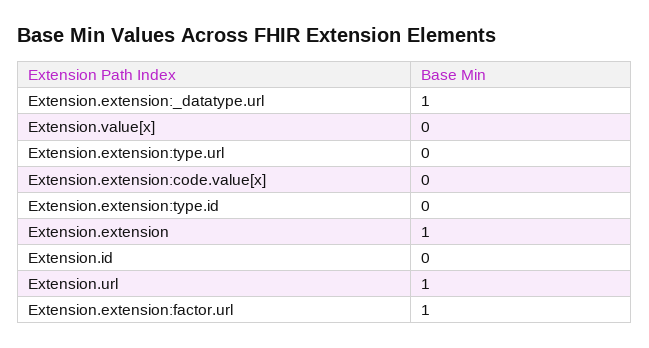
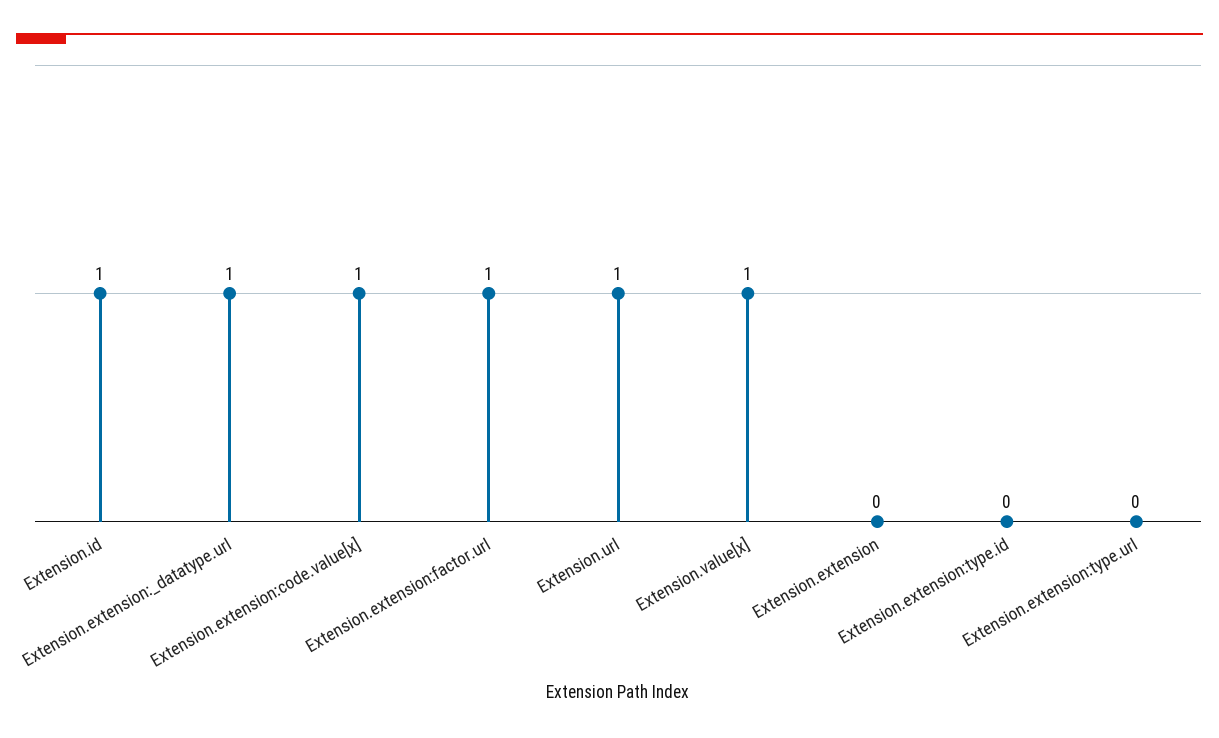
Extension.value[x]: 0 -> 1
Extension.extension:code.value[x]: 0 -> 1
Extension.extension: 1 -> 0
Extension.id: 0 -> 1

